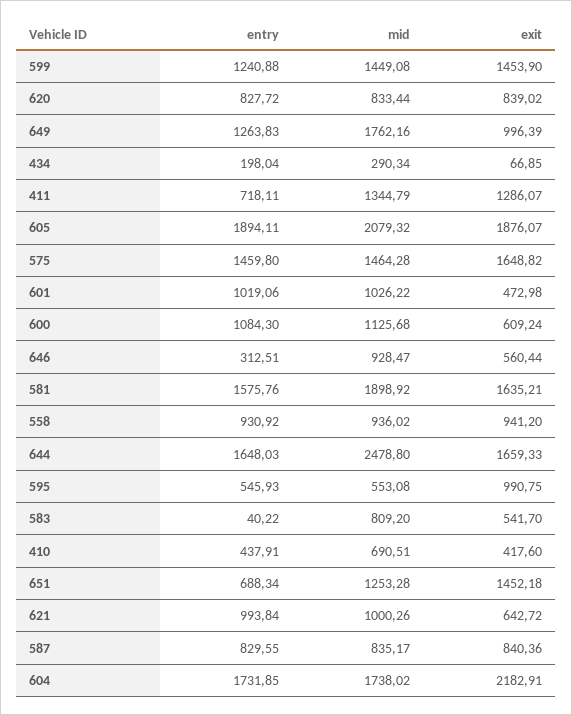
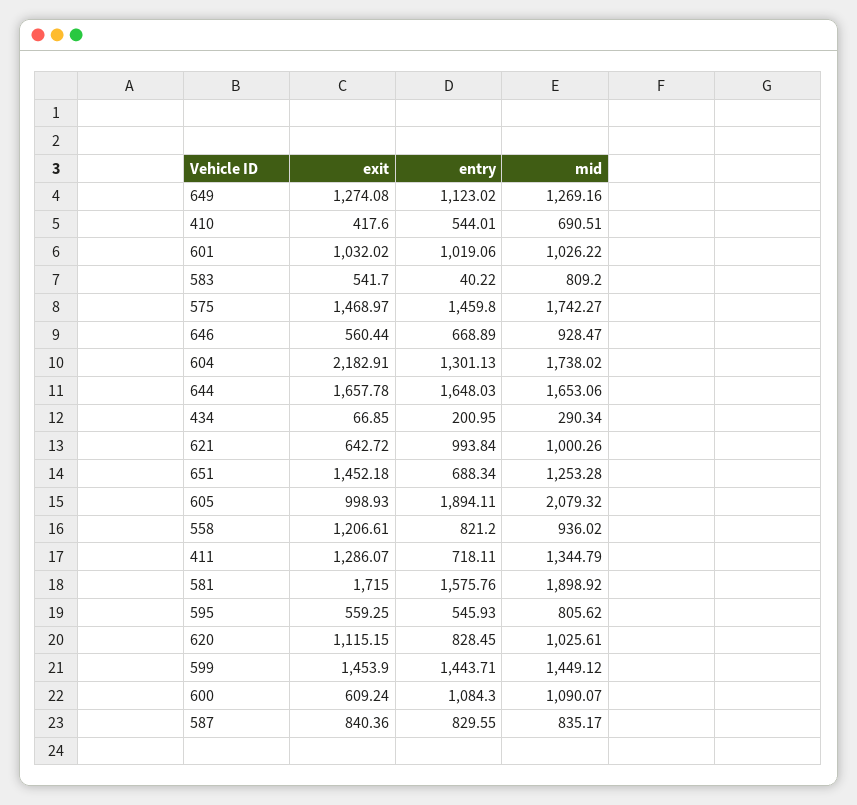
entry, 599: 1240.88 -> 1443.71
mid, 599: 1449.08 -> 1449.12
entry, 620: 827.72 -> 828.45
mid, 620: 833.44 -> 1025.61
exit, 620: 839.02 -> 1115.15
entry, 649: 1263.83 -> 1123.02
mid, 649: 1762.16 -> 1269.16
exit, 649: 996.39 -> 1274.08
entry, 434: 198.04 -> 200.95
exit, 605: 1876.07 -> 998.93
mid, 575: 1464.28 -> 1742.27
exit, 575: 1648.82 -> 1468.97
exit, 601: 472.98 -> 1032.02
mid, 600: 1125.68 -> 1090.07
entry, 646: 312.51 -> 668.89
exit, 581: 1635.21 -> 1715
entry, 558: 930.92 -> 821.2
exit, 558: 941.2 -> 1206.61
mid, 644: 2478.8 -> 1653.06
exit, 644: 1659.33 -> 1657.78
mid, 595: 553.08 -> 805.62
exit, 595: 990.75 -> 559.25
entry, 410: 437.91 -> 544.01
entry, 604: 1731.85 -> 1301.13

